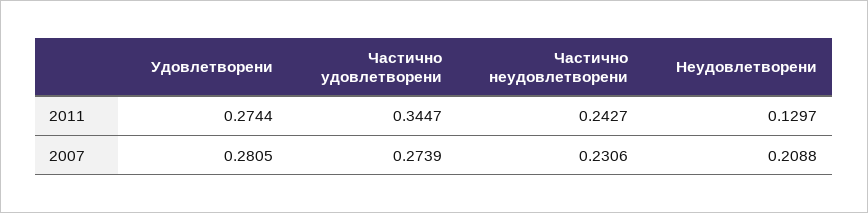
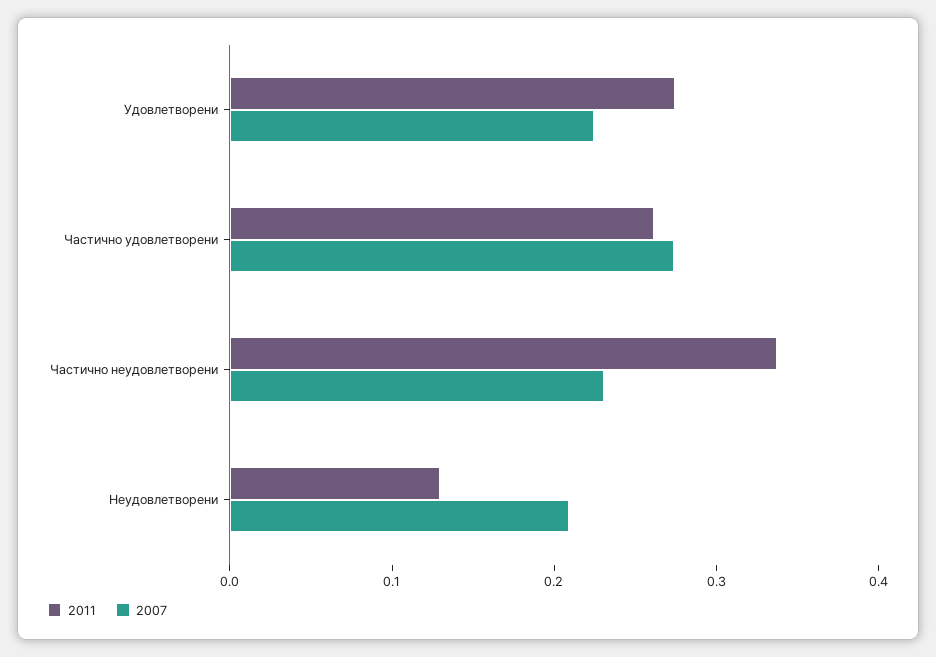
2011, Частично удовлетворени: 0.3447 -> 0.26
2011, Частично неудовлетворени: 0.2427 -> 0.34
2007, Удовлетворени: 0.2805 -> 0.22

